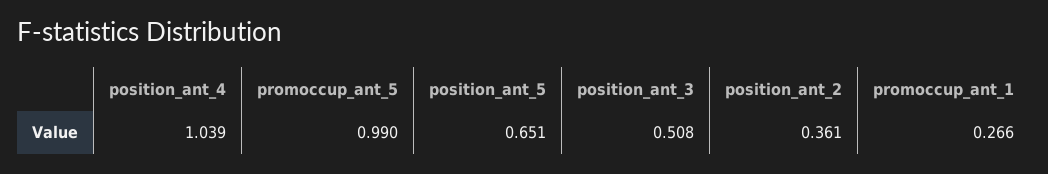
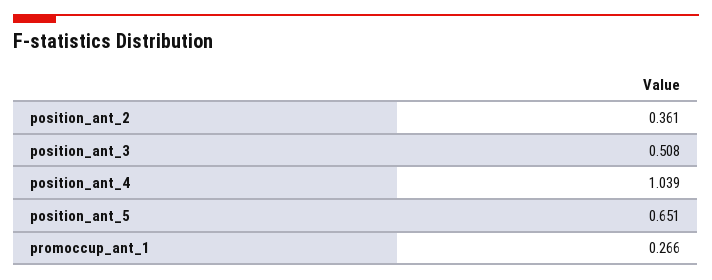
promoccup_ant_5: 0.99 -> none

